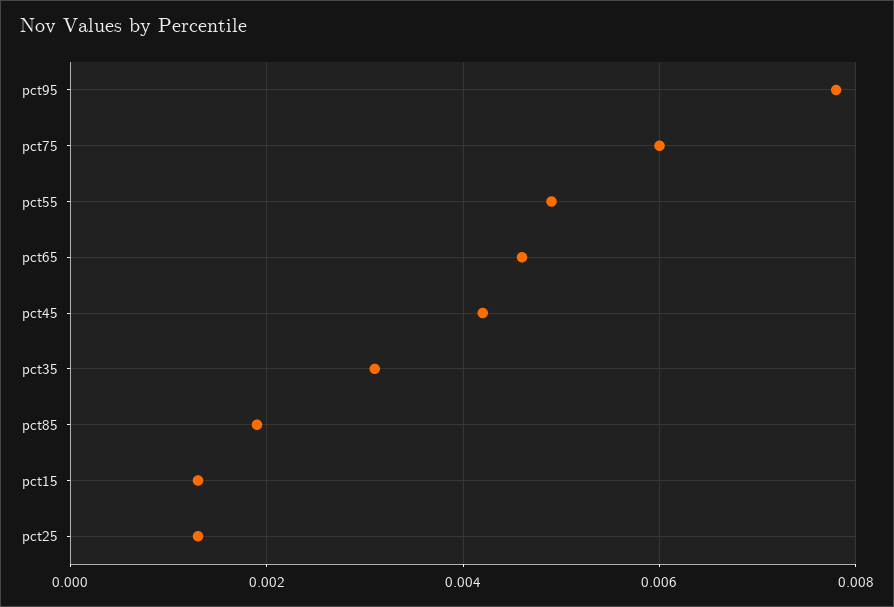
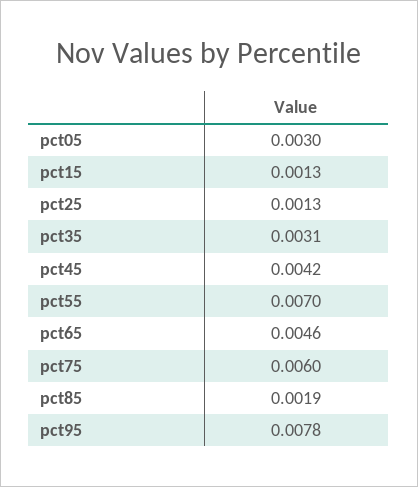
pct55: 0.005 -> 0.007
pct05: none -> 0.003

